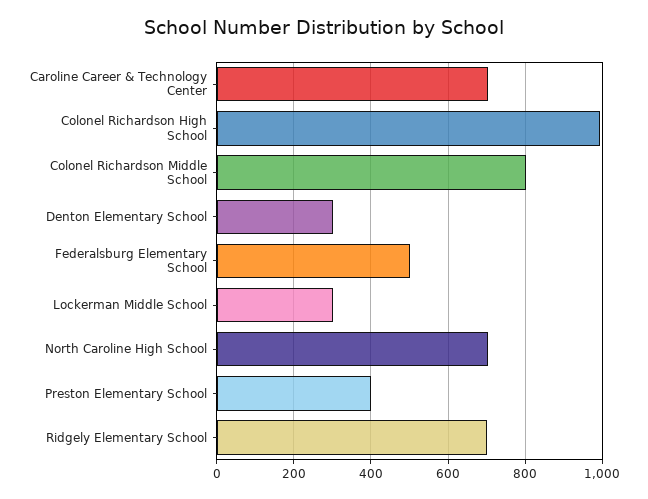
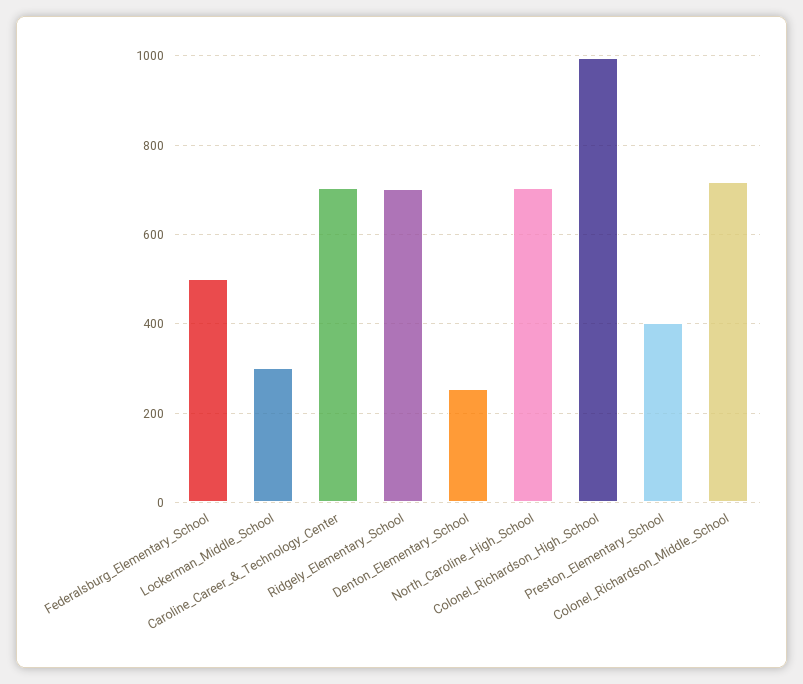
Colonel Richardson Middle School: 800 -> 720
Denton Elementary School: 300 -> 260

